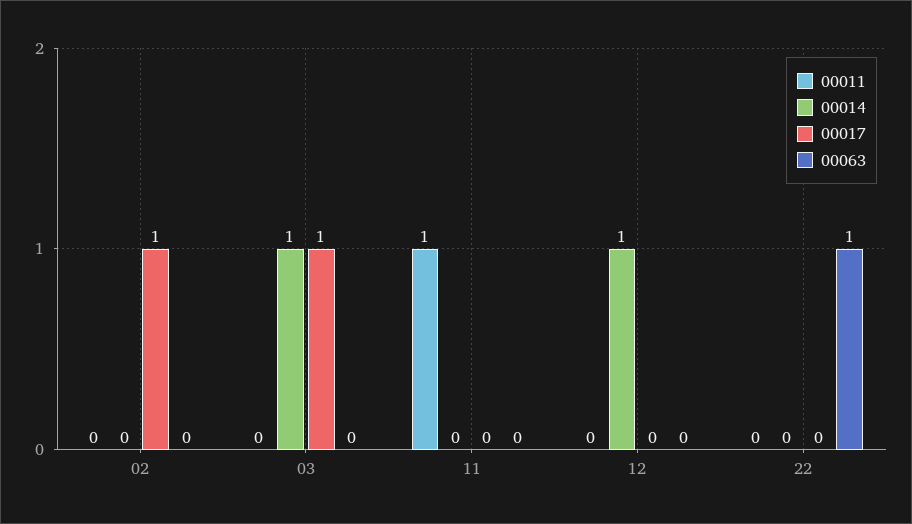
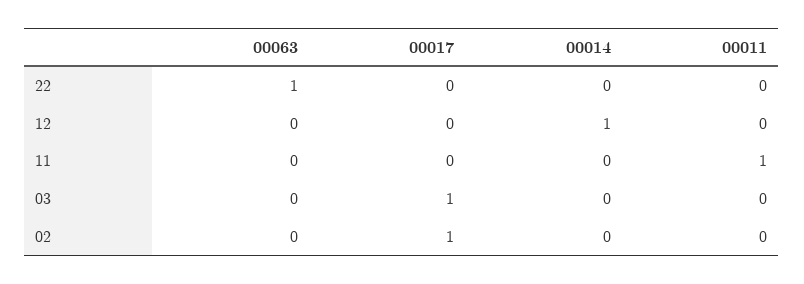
00014, 03: 1 -> 0

